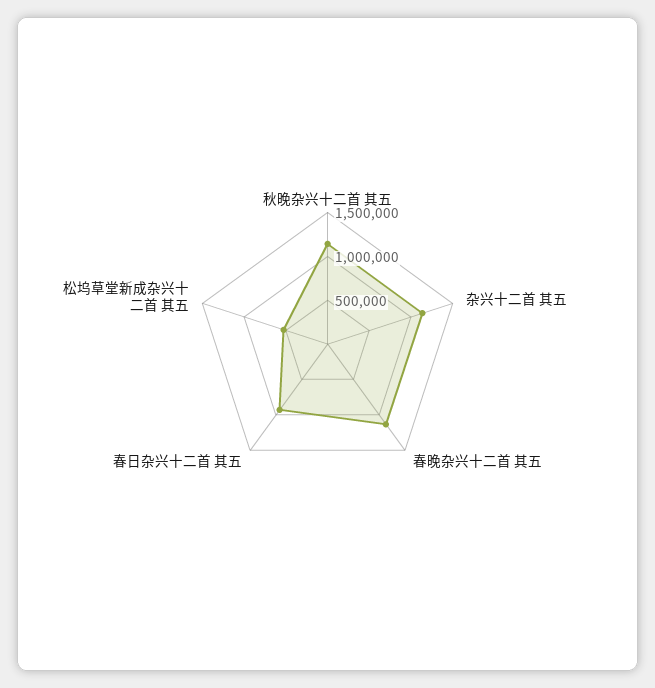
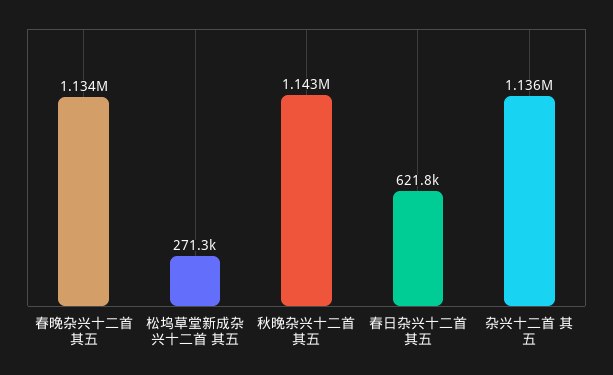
春日杂兴十二首 其五: 900000 -> 621800
松坞草堂新成杂兴十二首 其五: 500000 -> 271300

